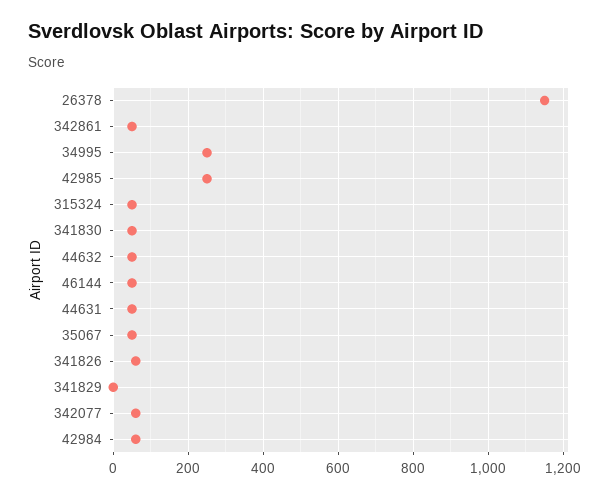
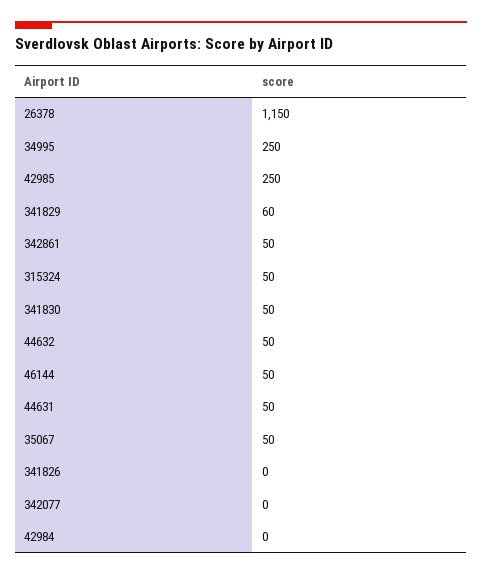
341826: 60 -> 0
341829: 0 -> 60
342077: 60 -> 0
42984: 60 -> 0

